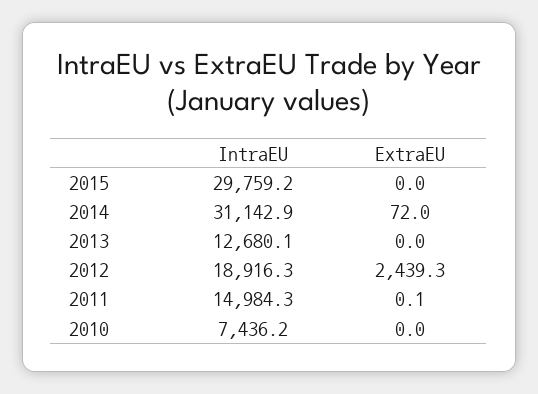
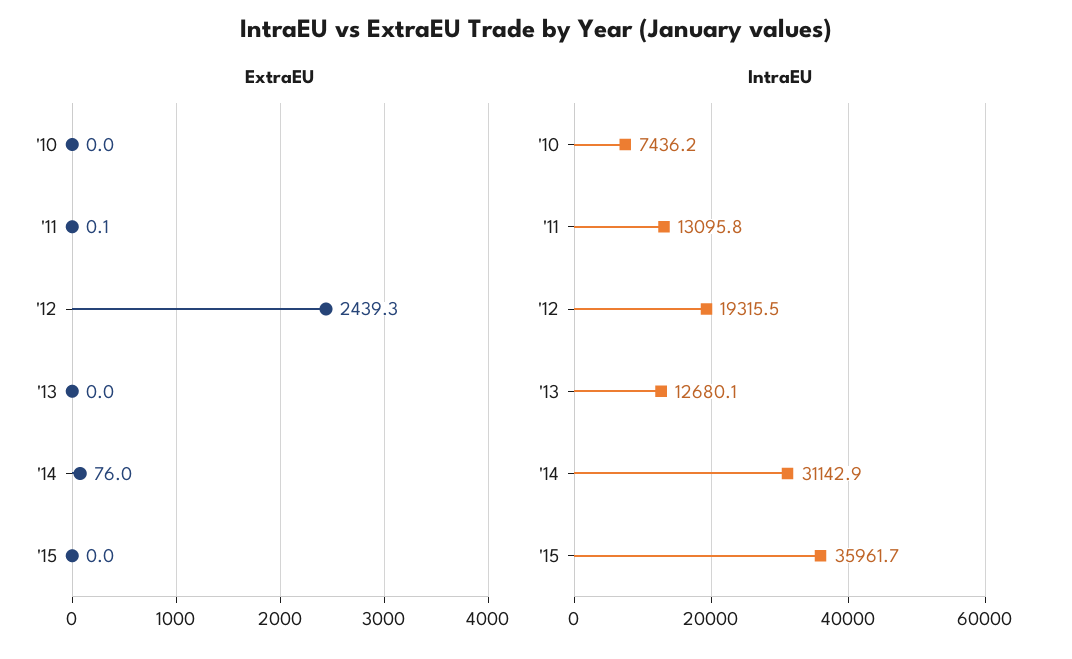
IntraEU, 2015: 29759.2 -> 35961.7
ExtraEU, 2014: 72 -> 76
IntraEU, 2012: 18916.3 -> 19315.5
IntraEU, 2011: 14984.3 -> 13095.8

